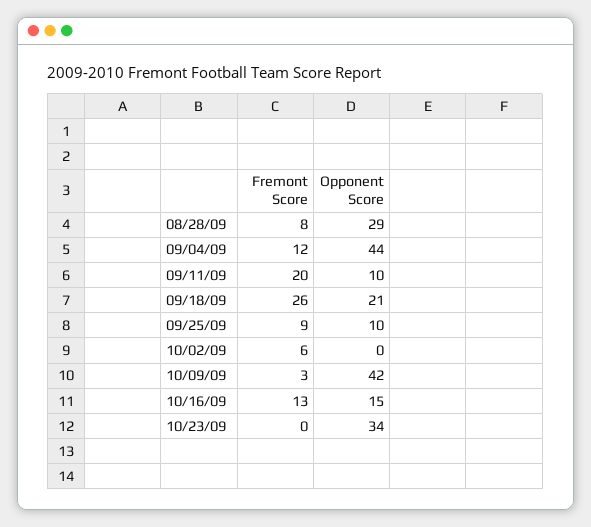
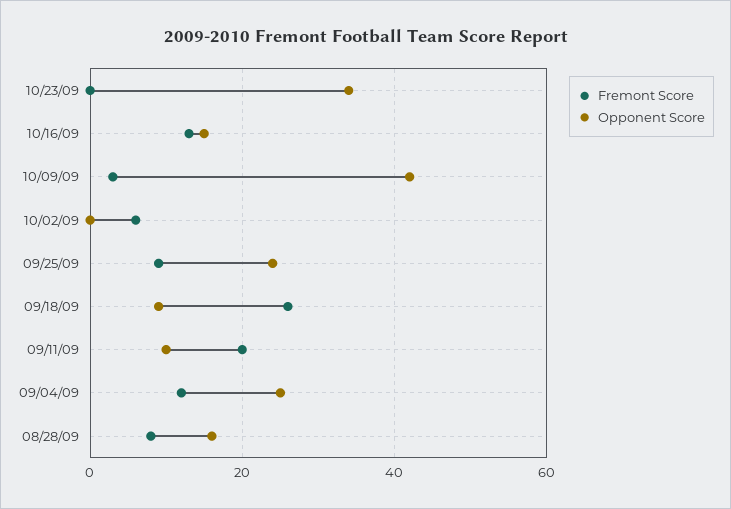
Opponent Score, 08/28/09: 29 -> 15
Opponent Score, 09/04/09: 44 -> 25
Opponent Score, 09/18/09: 21 -> 10
Opponent Score, 09/25/09: 10 -> 25

